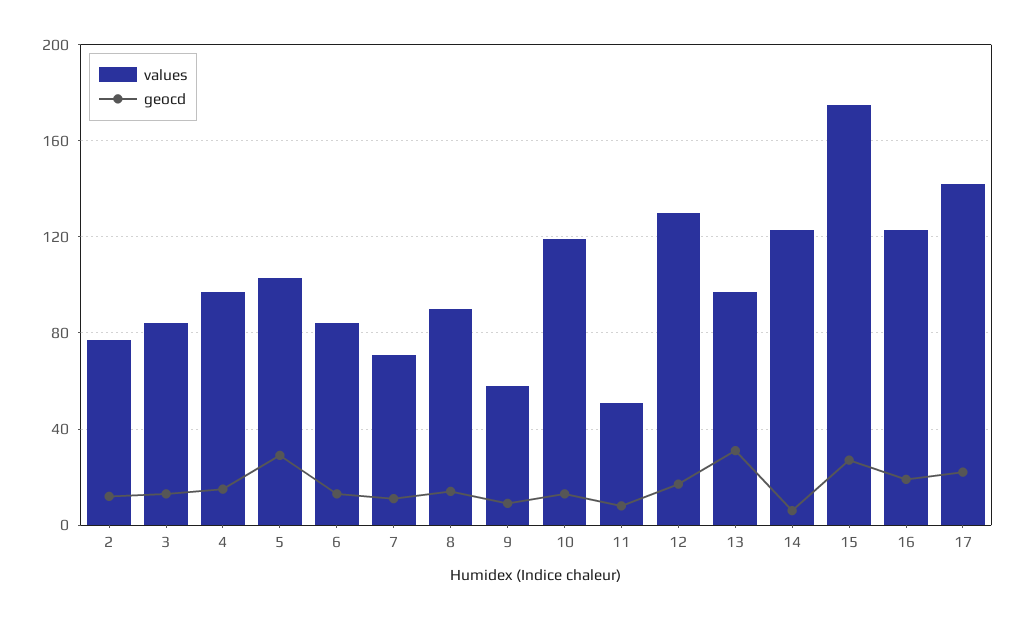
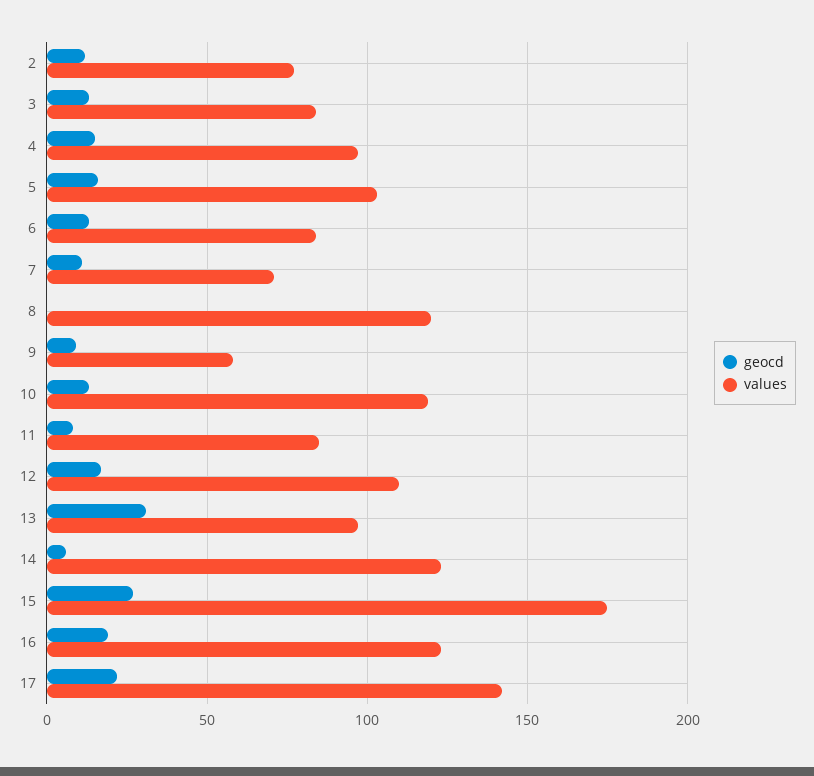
geocd, 5: 30 -> 15
values, 8: 90 -> 120
geocd, 8: 15 -> 0
values, 11: 50 -> 85
values, 12: 130 -> 110

